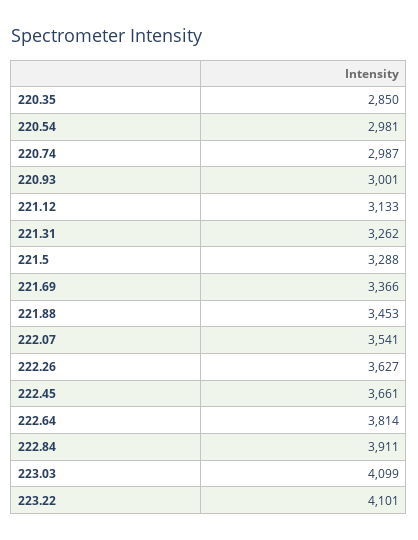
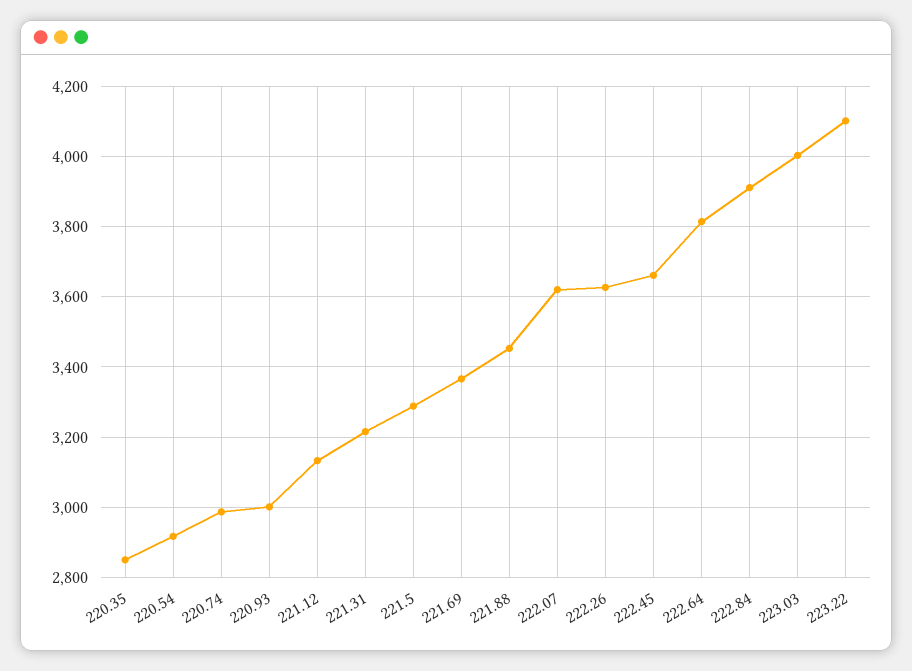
220.54: 2981 -> 2920
221.31: 3262 -> 3220
222.07: 3541 -> 3620
223.03: 4099 -> 4000

